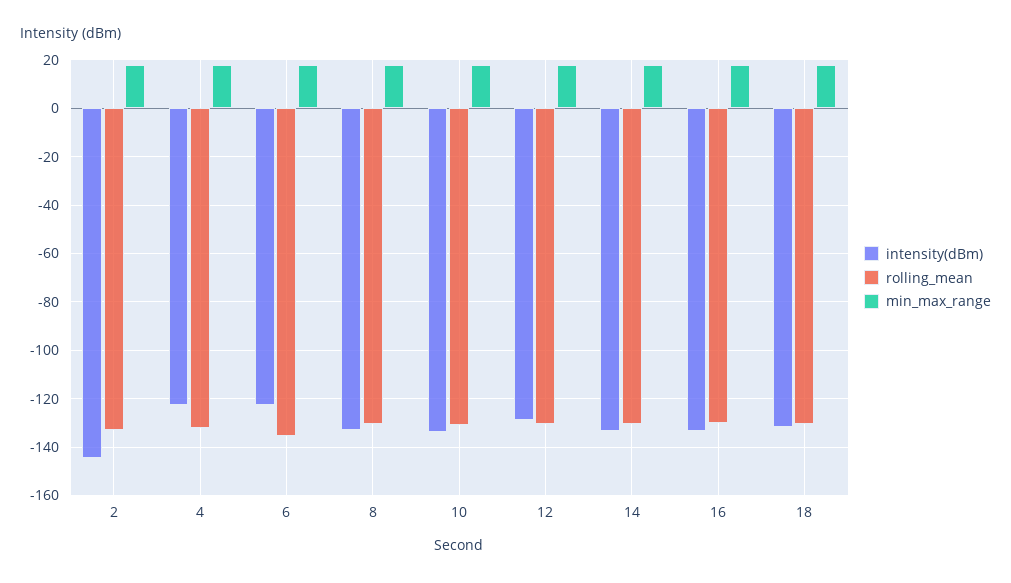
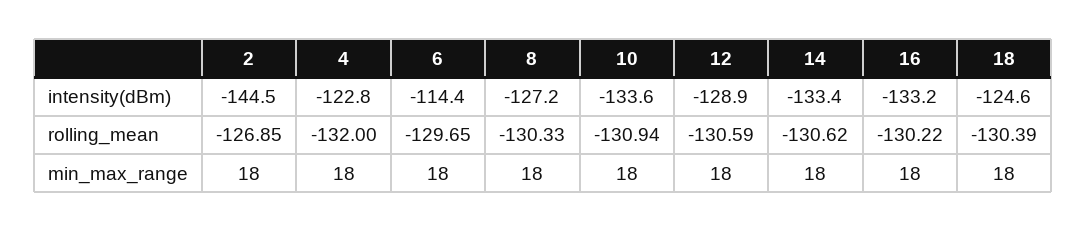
rolling_mean, 2: -132.5 -> -126.85
intensity(dBm), 6: -122.5 -> -114.4
rolling_mean, 6: -135 -> -129.65
intensity(dBm), 8: -132.5 -> -127.2
intensity(dBm), 18: -132.5 -> -124.6

